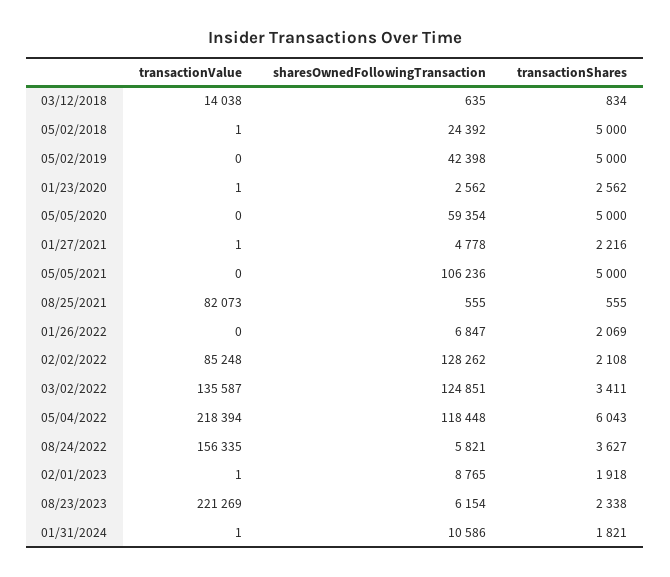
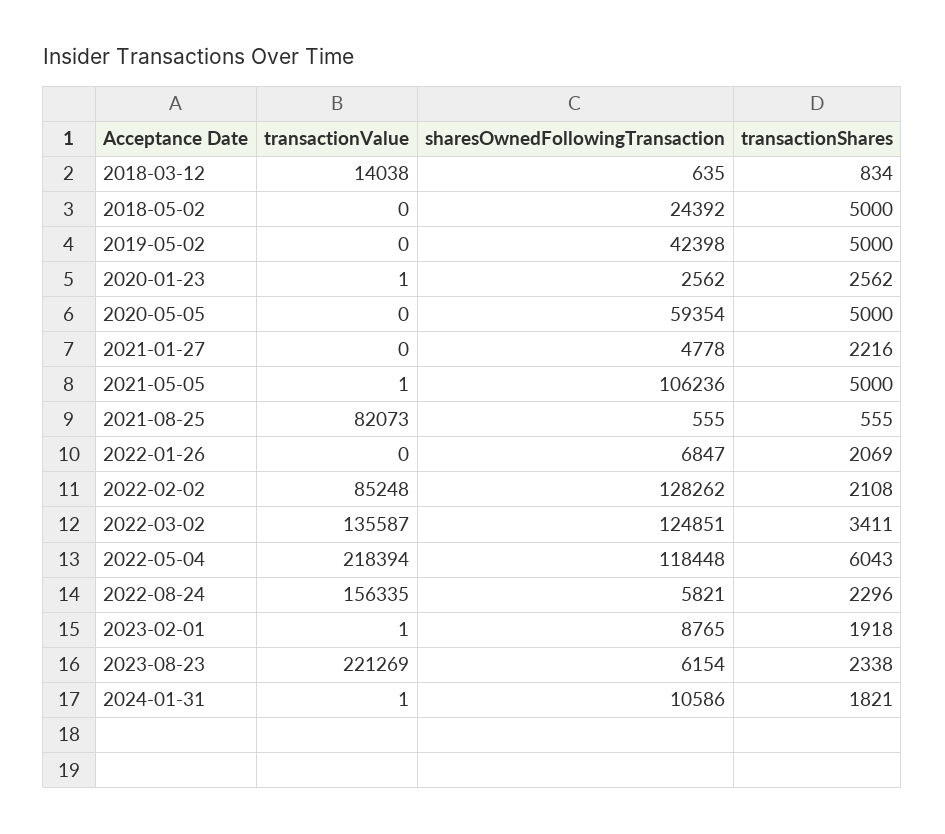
transactionValue, 05/02/2018: 1 -> 0
transactionValue, 01/27/2021: 1 -> 0
transactionValue, 05/05/2021: 0 -> 1
transactionShares, 08/24/2022: 3627 -> 2296

